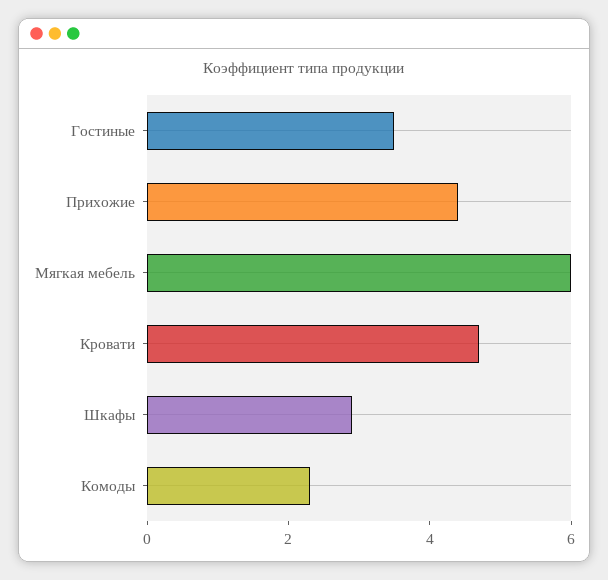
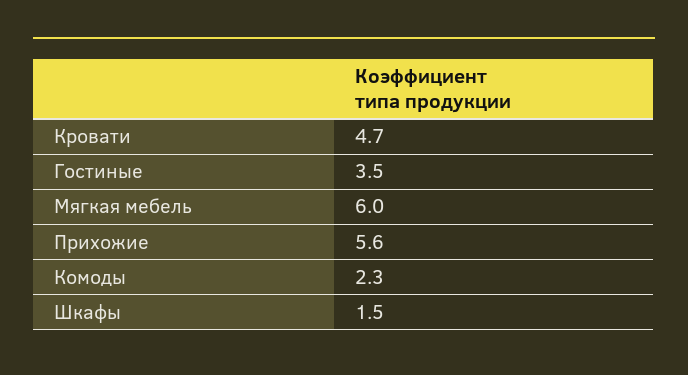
Прихожие: 4.5 -> 5.6
Шкафы: 3 -> 1.5

